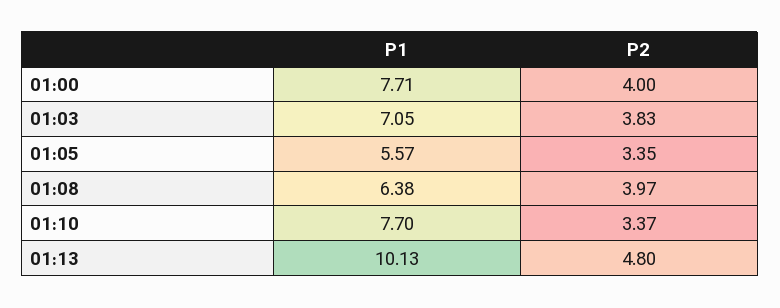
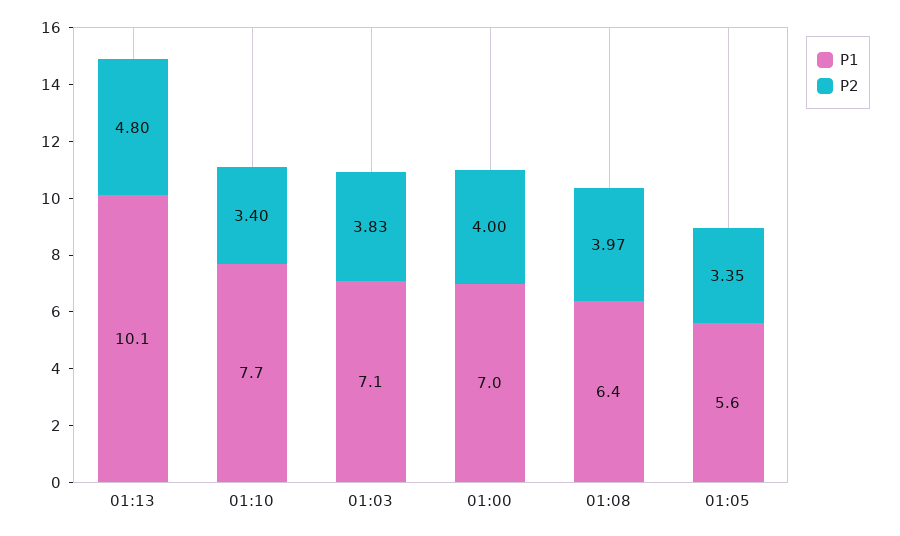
P1, 01:00: 7.71 -> 7
P2, 01:10: 3.37 -> 3.4

